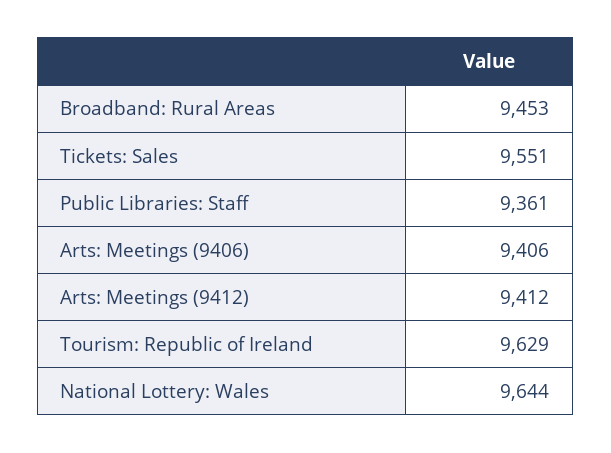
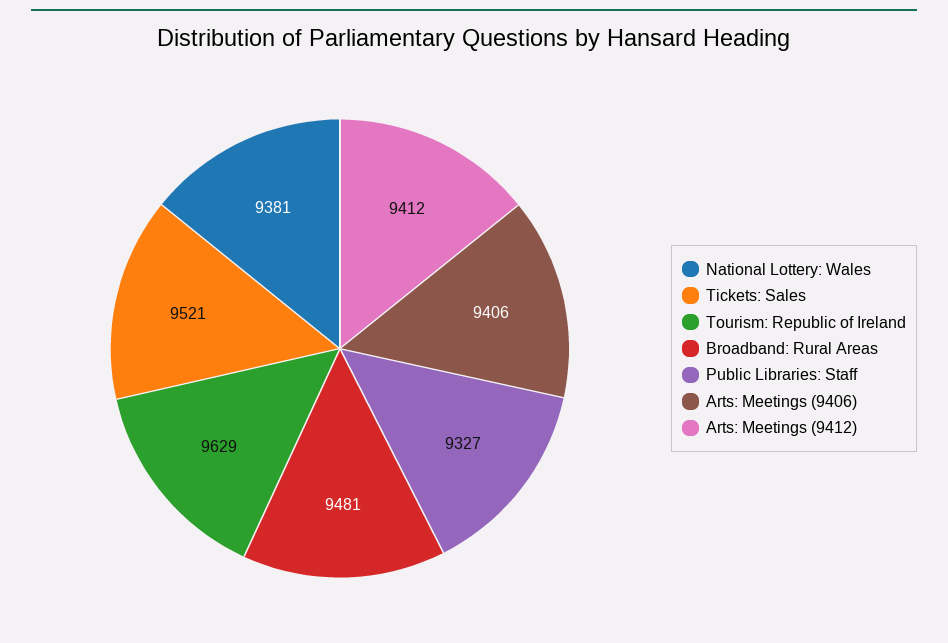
Broadband: Rural Areas: 9453 -> 9481
Tickets: Sales: 9551 -> 9521
Public Libraries: Staff: 9361 -> 9327
National Lottery: Wales: 9644 -> 9381

